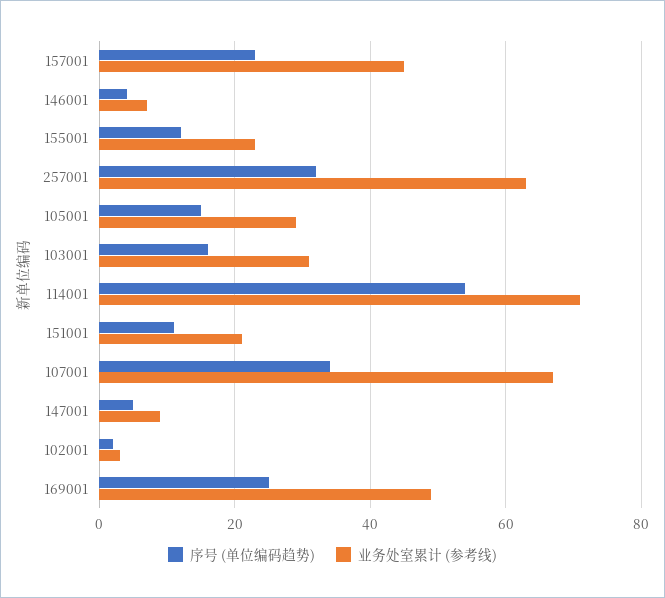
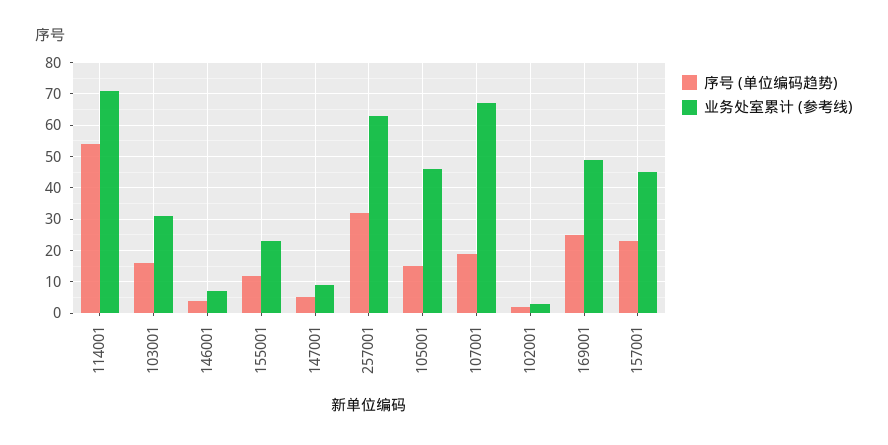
业务处室累计 (参考线), 105001: 30 -> 45
序号 (单位编码趋势), 151001: 10 -> none
业务处室累计 (参考线), 151001: 20 -> none
序号 (单位编码趋势), 107001: 35 -> 20

